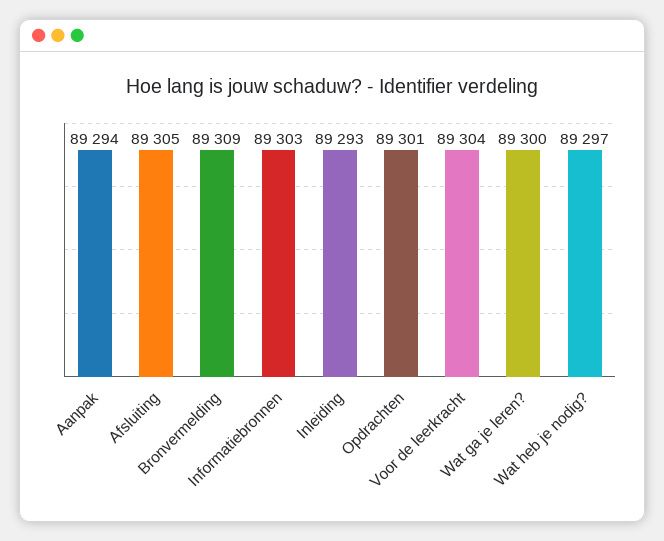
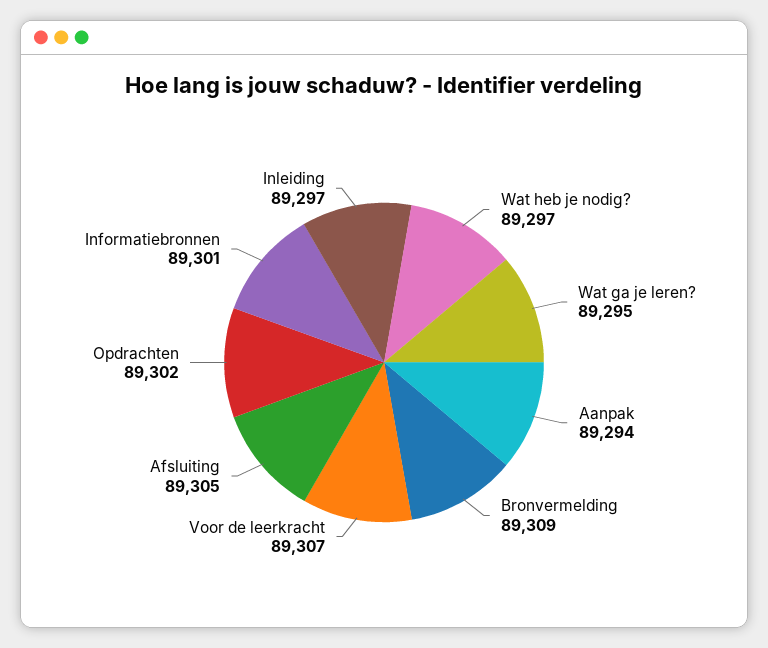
Informatiebronnen: 89303 -> 89301
Inleiding: 89293 -> 89297
Opdrachten: 89301 -> 89302
Voor de leerkracht: 89304 -> 89307
Wat ga je leren?: 89300 -> 89295

